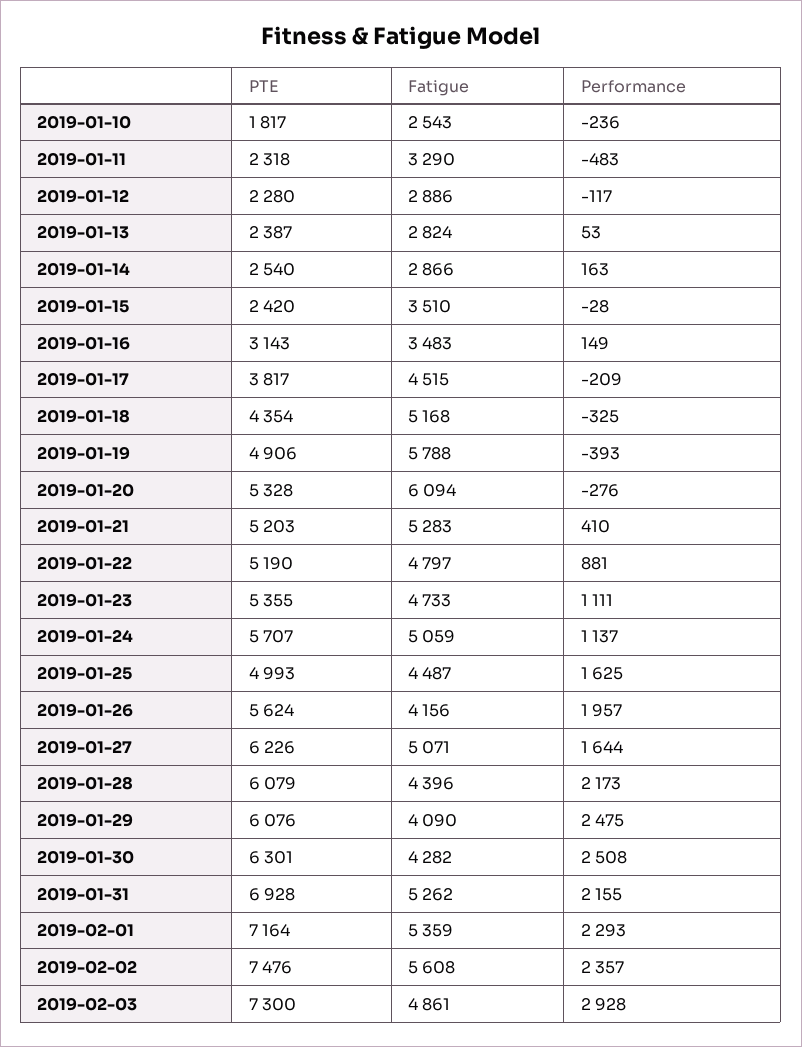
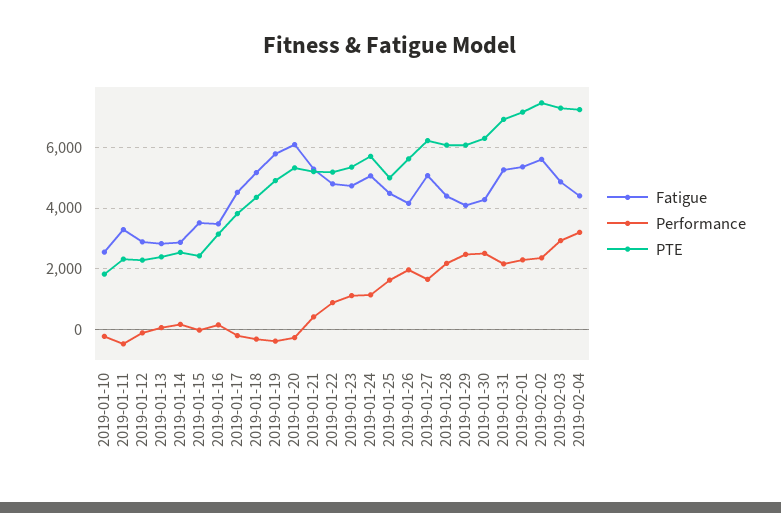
Fatigue, 2019-02-04: none -> 4400
Performance, 2019-02-04: none -> 3200
PTE, 2019-02-04: none -> 7200

